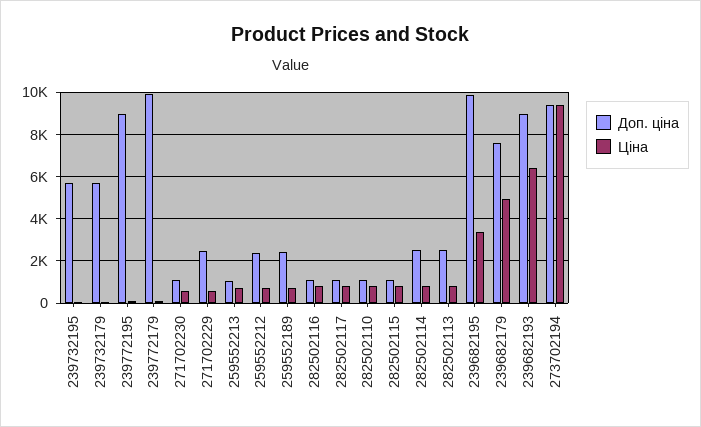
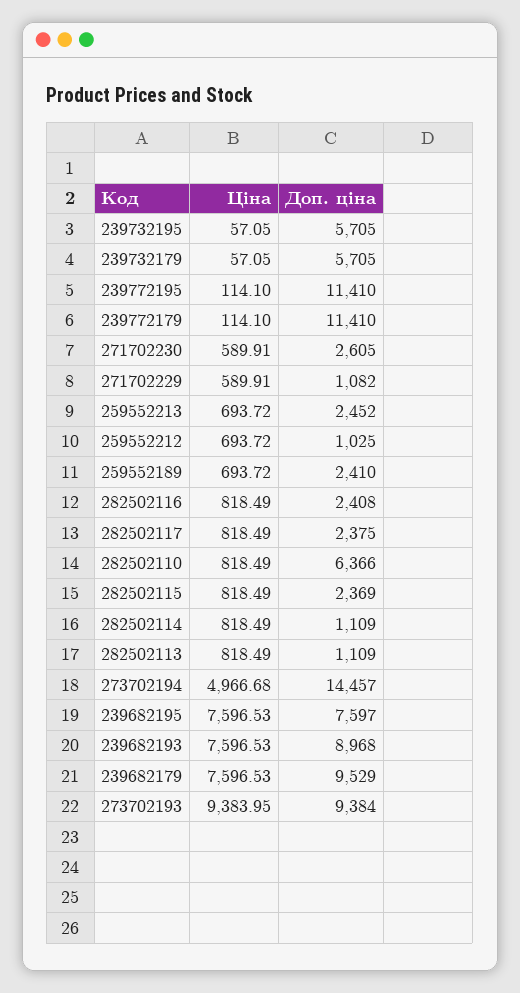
Доп. ціна, 239772195: 9000 -> 11410
Доп. ціна, 239772179: 10000 -> 11410
Доп. ціна, 271702230: 1000 -> 2605
Доп. ціна, 271702229: 2500 -> 1082
Доп. ціна, 259552213: 1000 -> 2452
Доп. ціна, 259552212: 2500 -> 1025
Доп. ціна, 282502116: 1000 -> 2408
Доп. ціна, 282502117: 1000 -> 2375
Доп. ціна, 282502110: 1000 -> 6366
Доп. ціна, 282502115: 1000 -> 2369
Доп. ціна, 282502114: 2500 -> 1109
Доп. ціна, 282502113: 2500 -> 1109
Доп. ціна, 239682195: 10000 -> 7597
Ціна, 239682195: 3500 -> 7596.53
Доп. ціна, 239682179: 7500 -> 9529
Ціна, 239682179: 5000 -> 7596.53
Ціна, 239682193: 6500 -> 7596.53
Доп. ціна, 273702194: 9500 -> 14457
Ціна, 273702194: 9500 -> 4966.68
Ціна, 273702193: none -> 9383.95
Доп. ціна, 273702193: none -> 9384

